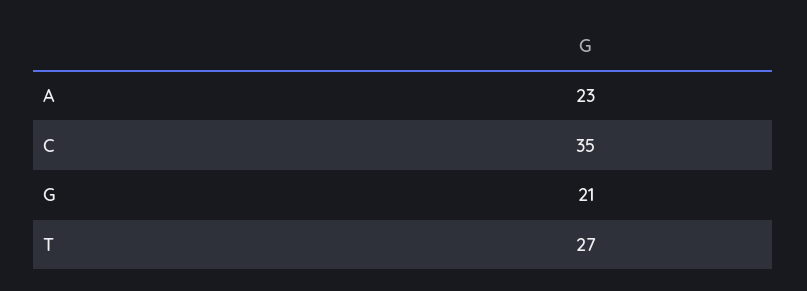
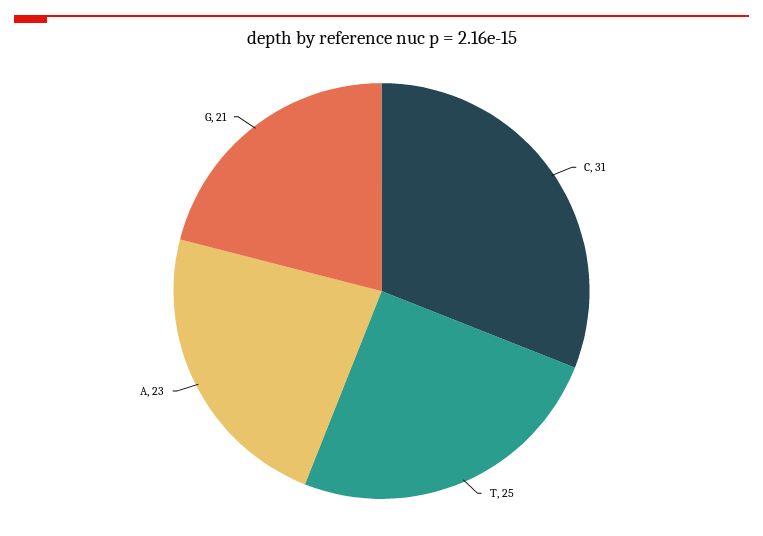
C: 35 -> 31
T: 27 -> 25

